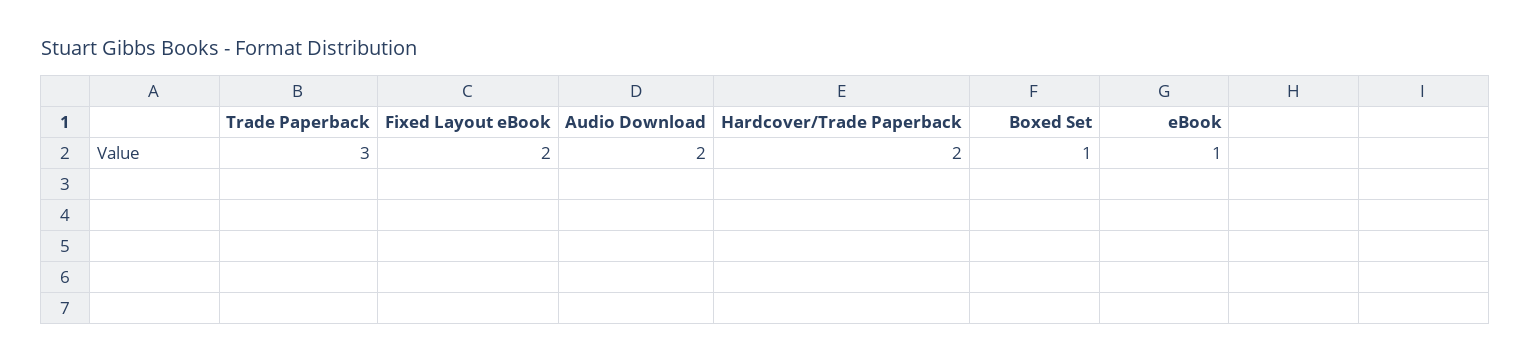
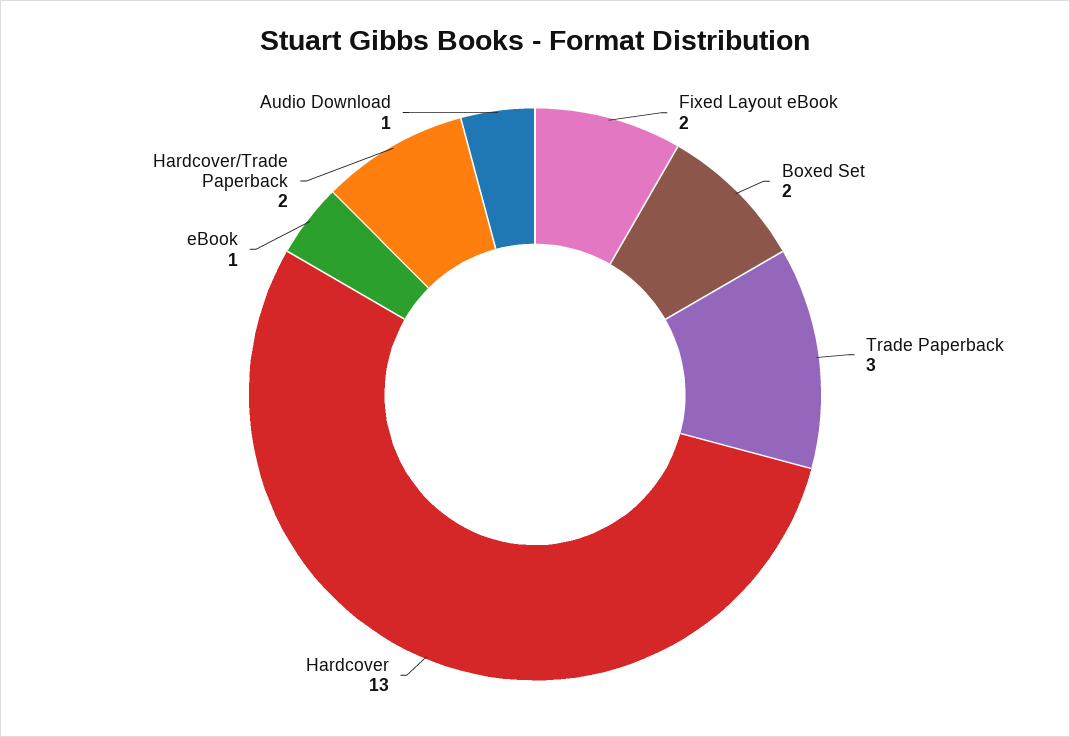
Audio Download: 2 -> 1
Boxed Set: 1 -> 2
Hardcover: none -> 13

